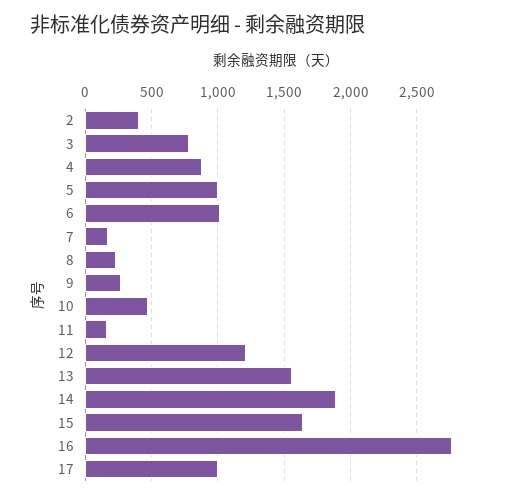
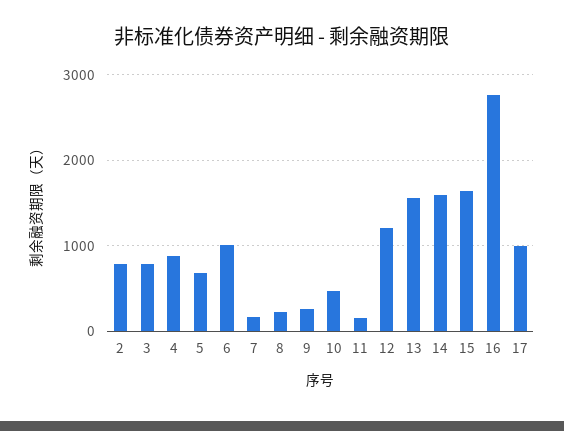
2: 400 -> 800
5: 1000 -> 700
14: 1900 -> 1600

